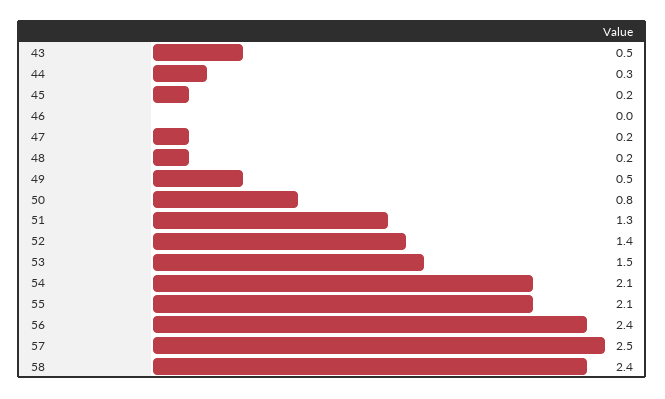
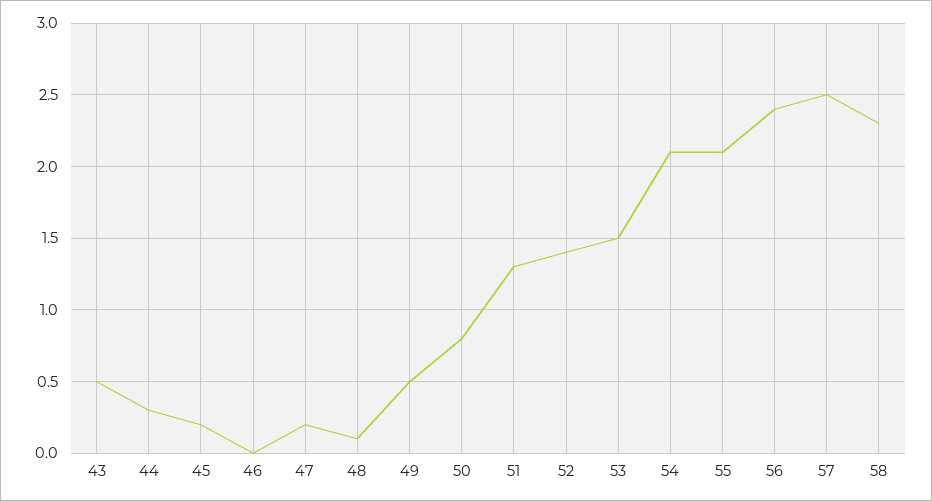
48: 0.2 -> 0.1
58: 2.4 -> 2.3

